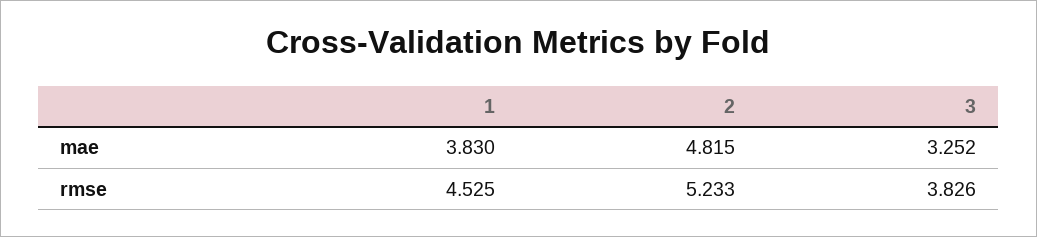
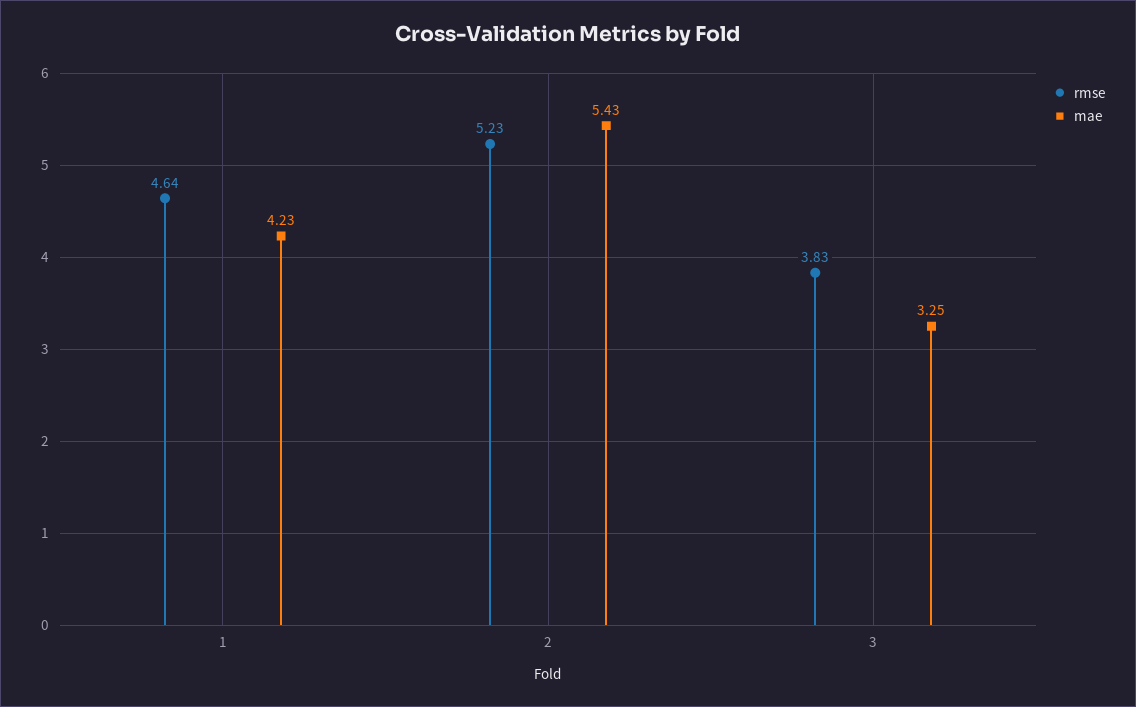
mae, 1: 3.83 -> 4.23
mae, 2: 4.815 -> 5.43
rmse, 1: 4.525 -> 4.64

